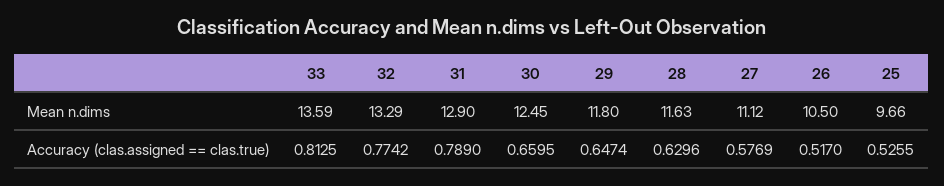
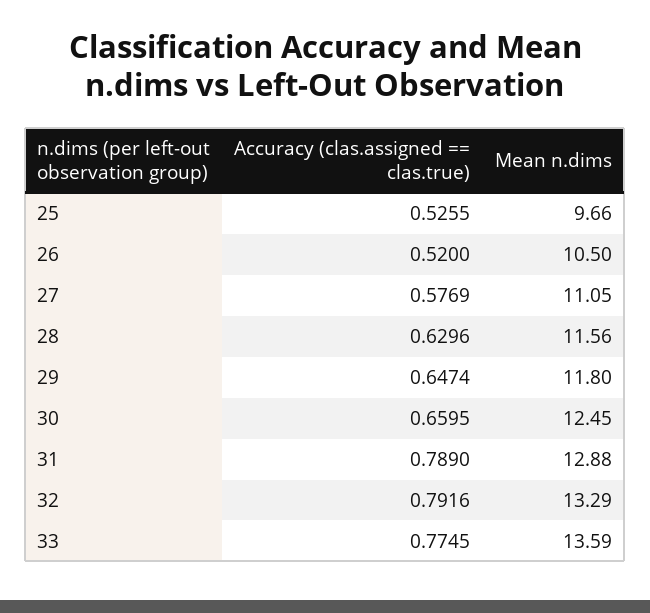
31, Mean n.dims: 12.9 -> 12.88
28, Mean n.dims: 11.63 -> 11.56
27, Mean n.dims: 11.12 -> 11.05
33, Accuracy (clas.assigned == clas.true): 0.8125 -> 0.7745
32, Accuracy (clas.assigned == clas.true): 0.7742 -> 0.7916
26, Accuracy (clas.assigned == clas.true): 0.517 -> 0.52

